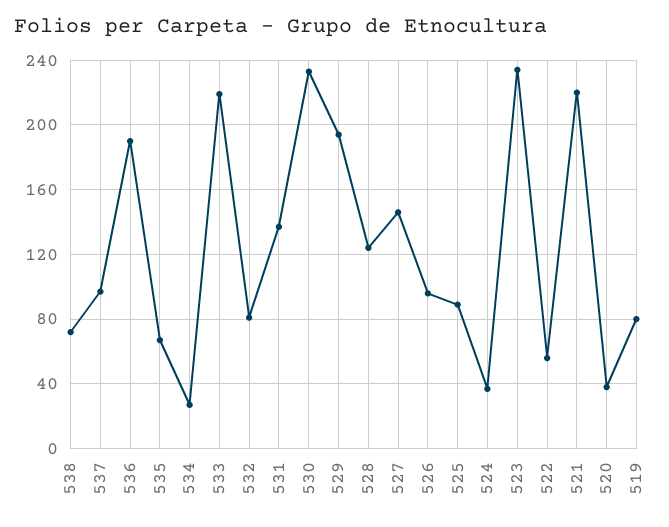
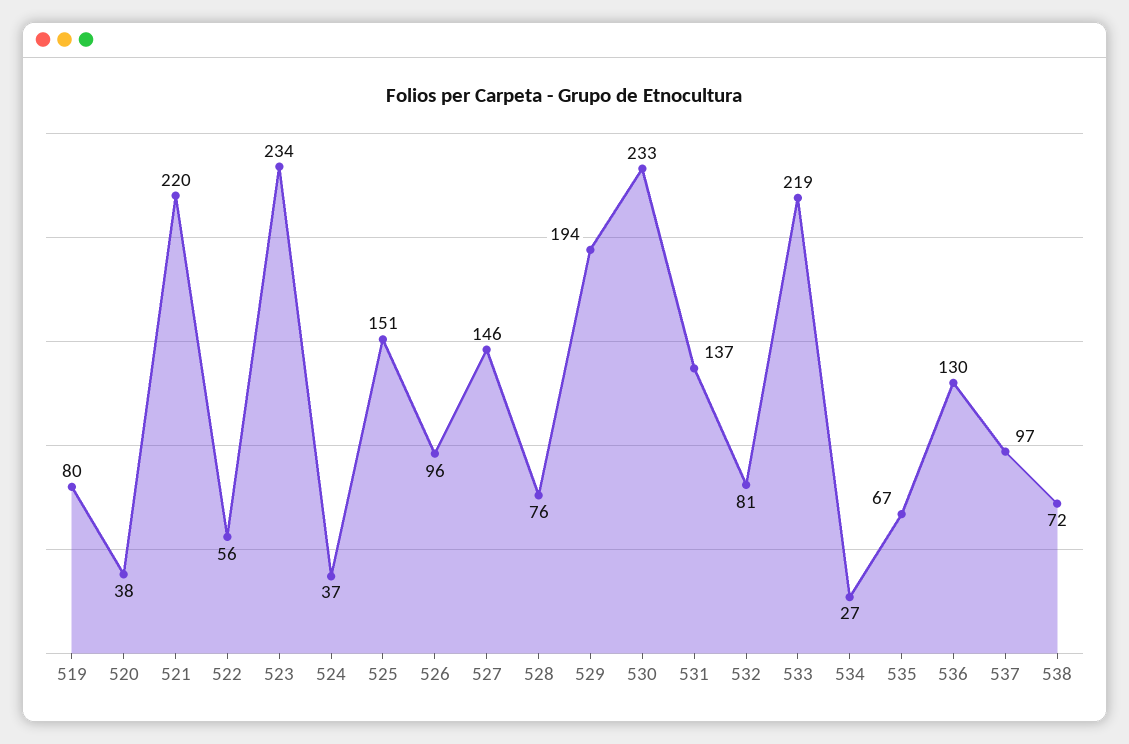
536: 190 -> 130
528: 125 -> 76
525: 90 -> 151

